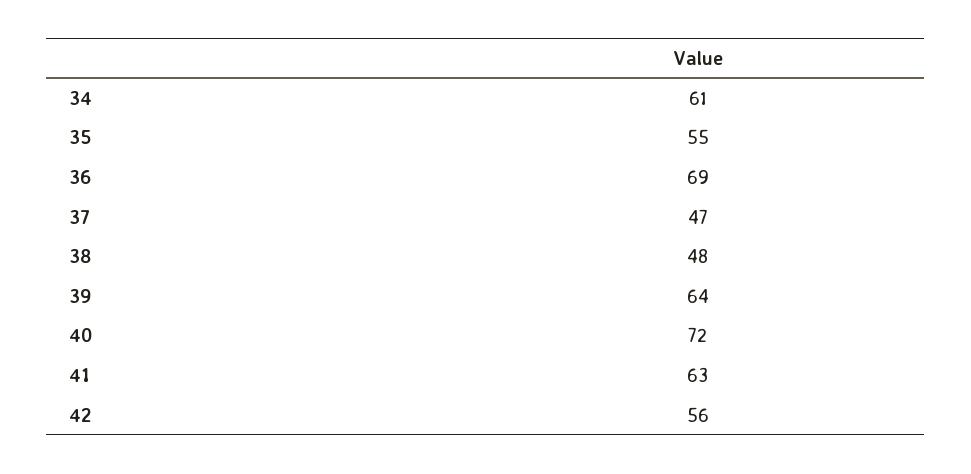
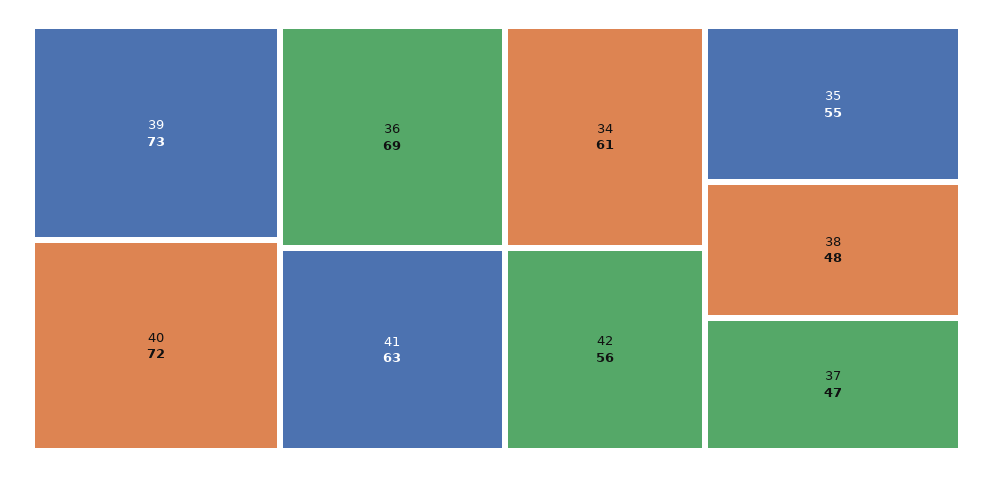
39: 64 -> 73

